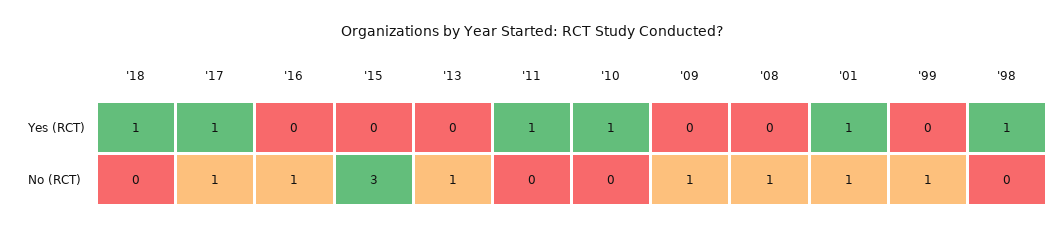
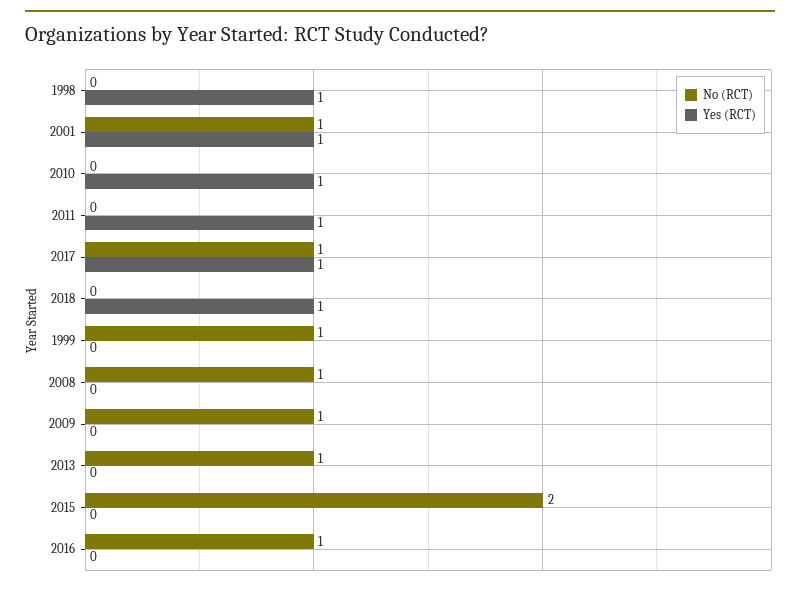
No (RCT), '15: 3 -> 2

